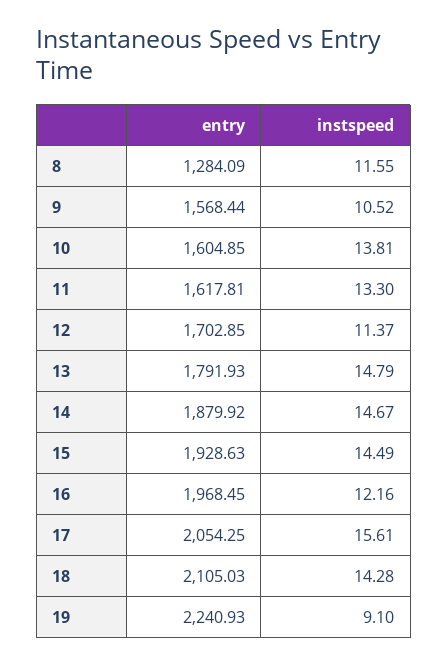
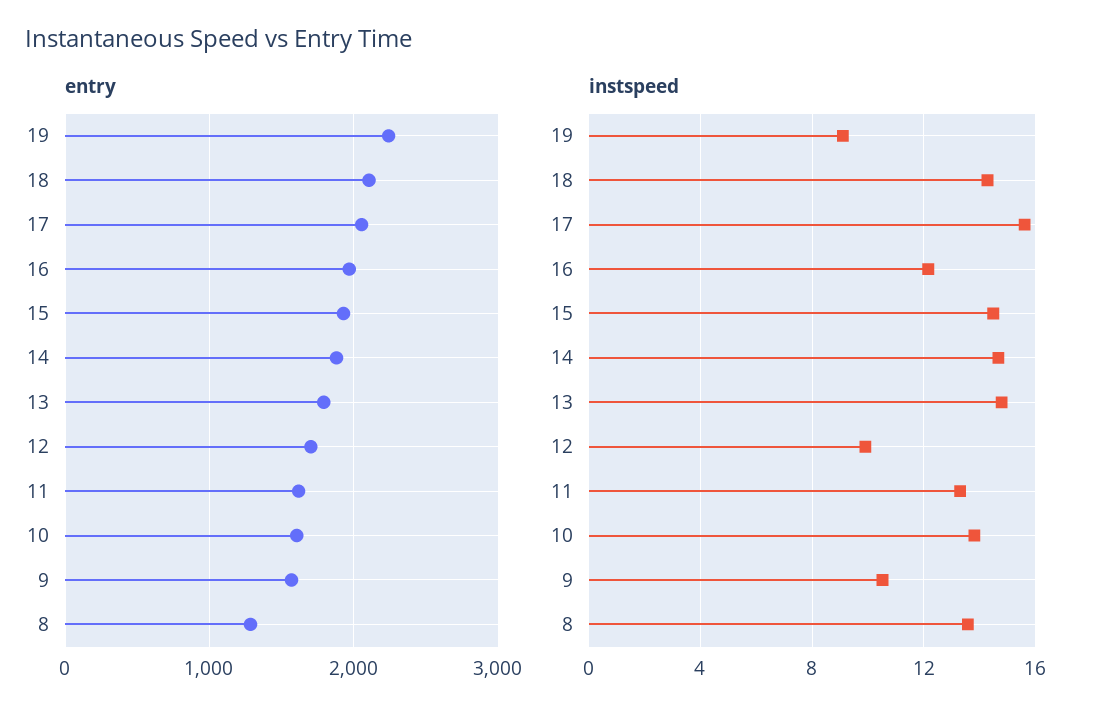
instspeed, 8: 11.55 -> 13.5
instspeed, 12: 11.37 -> 10

